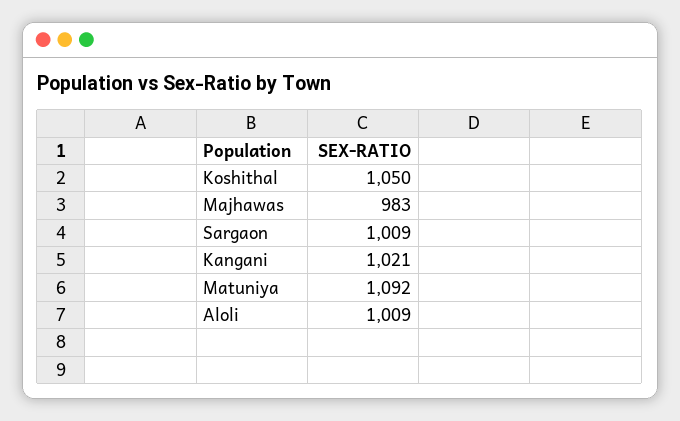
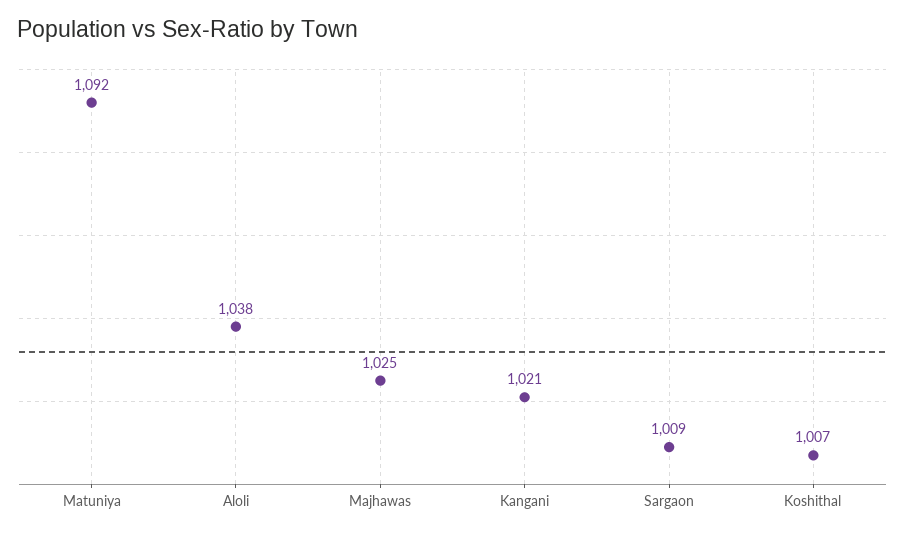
Koshithal: 1050 -> 1007
Majhawas: 983 -> 1025
Aloli: 1009 -> 1038

